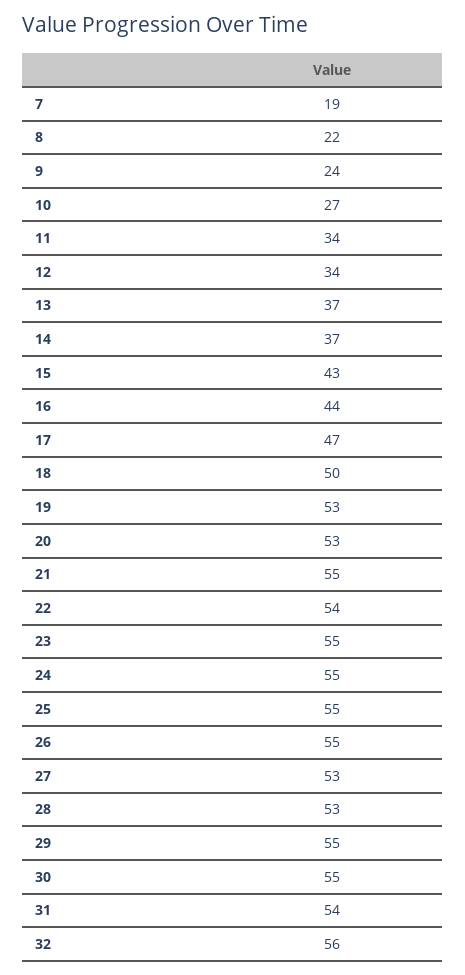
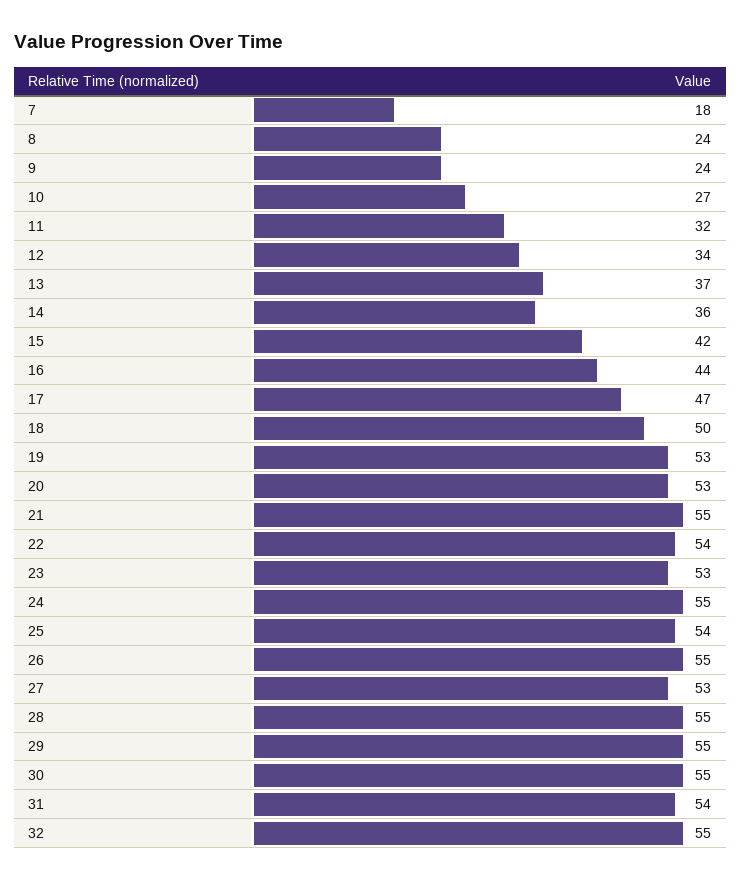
7: 19 -> 18
8: 22 -> 24
11: 34 -> 32
14: 37 -> 36
15: 43 -> 42
23: 55 -> 53
25: 55 -> 54
28: 53 -> 55
32: 56 -> 55

